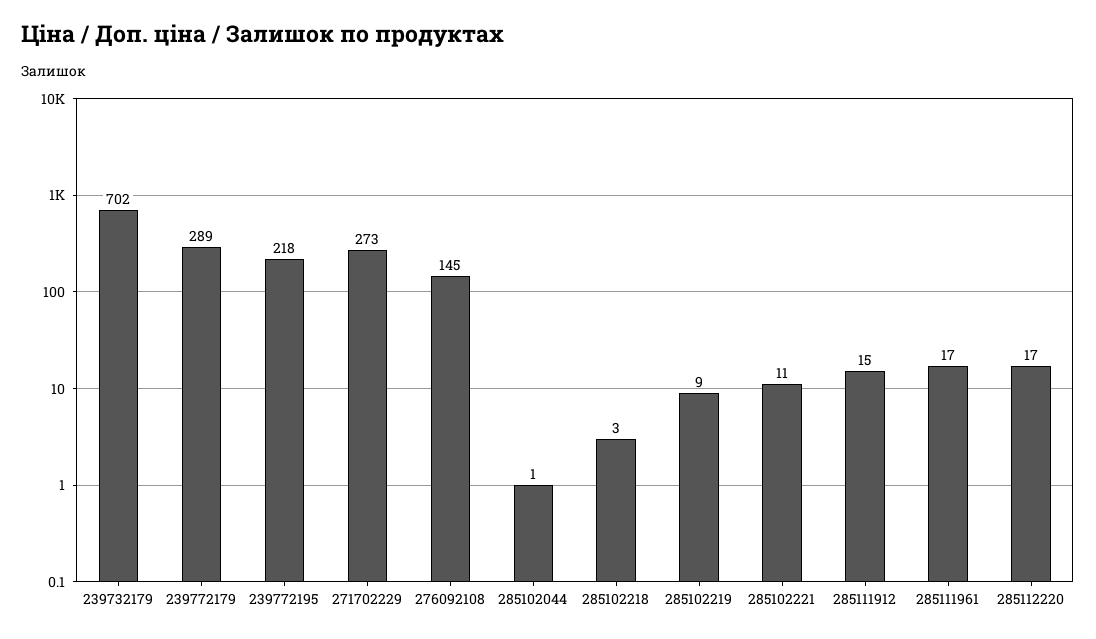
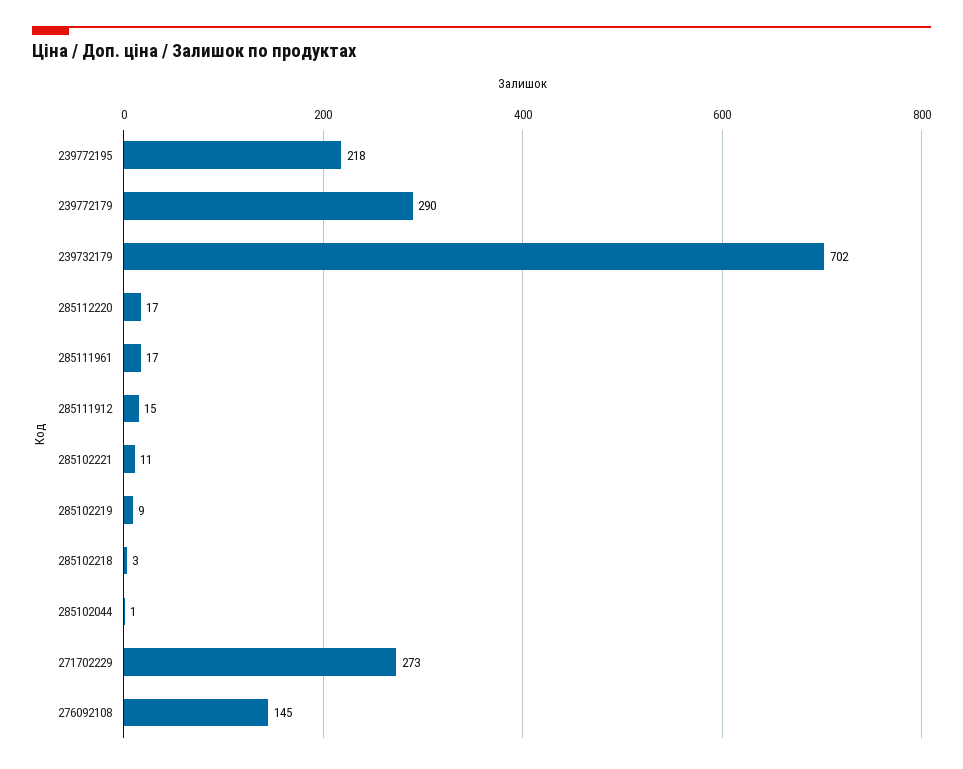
239772179: 289 -> 290

